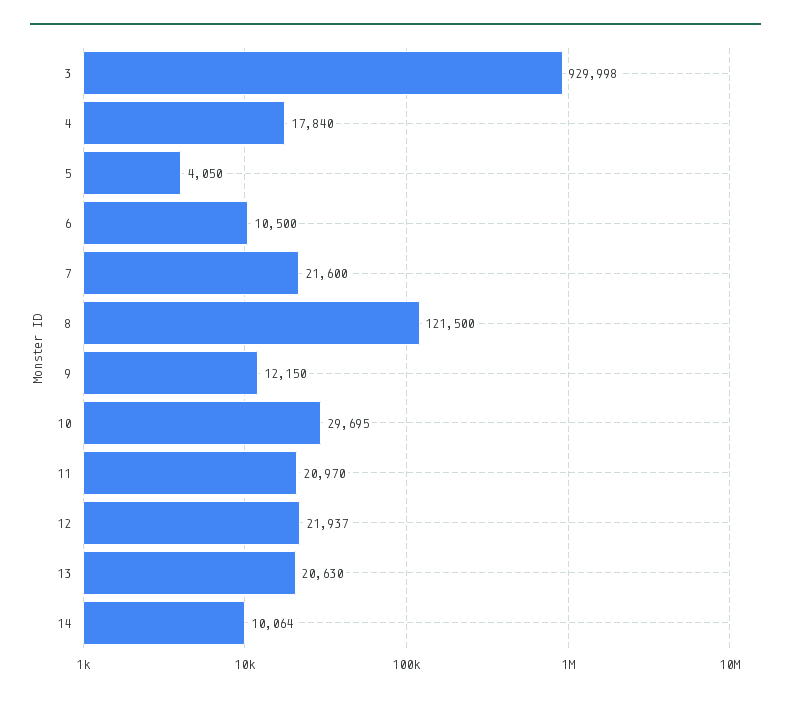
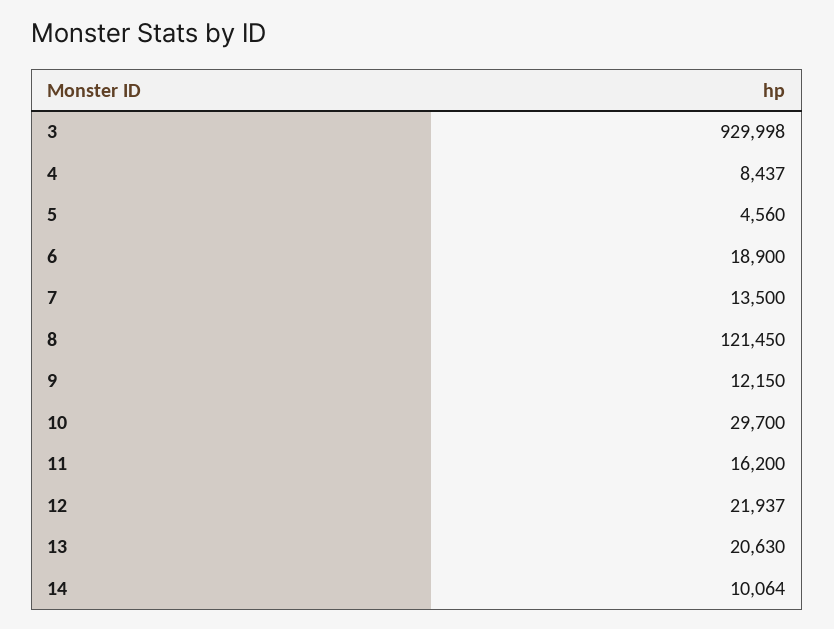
4: 17840 -> 8437
5: 4050 -> 4560
6: 10500 -> 18900
7: 21600 -> 13500
8: 121500 -> 121450
10: 29695 -> 29700
11: 20970 -> 16200

